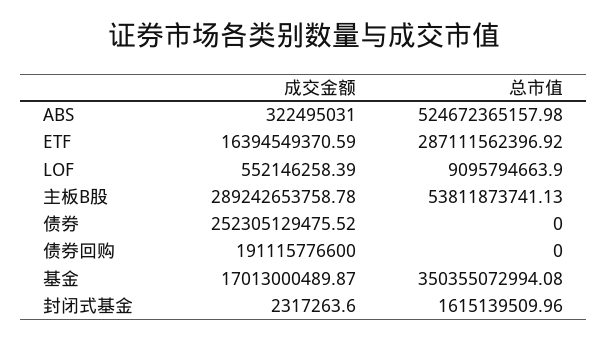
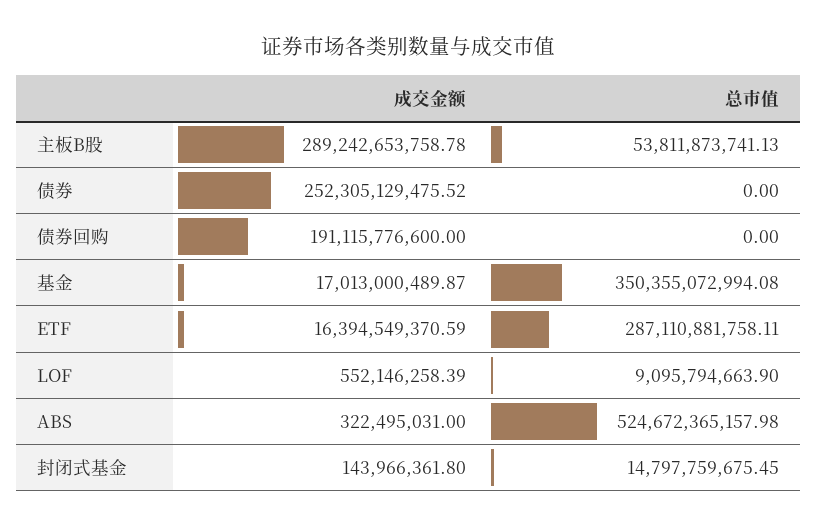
总市值, ETF: 287111562396.92 -> 287110881758.11
成交金额, 封闭式基金: 2317263.6 -> 143966361.8
总市值, 封闭式基金: 1615139509.96 -> 14797759675.45

